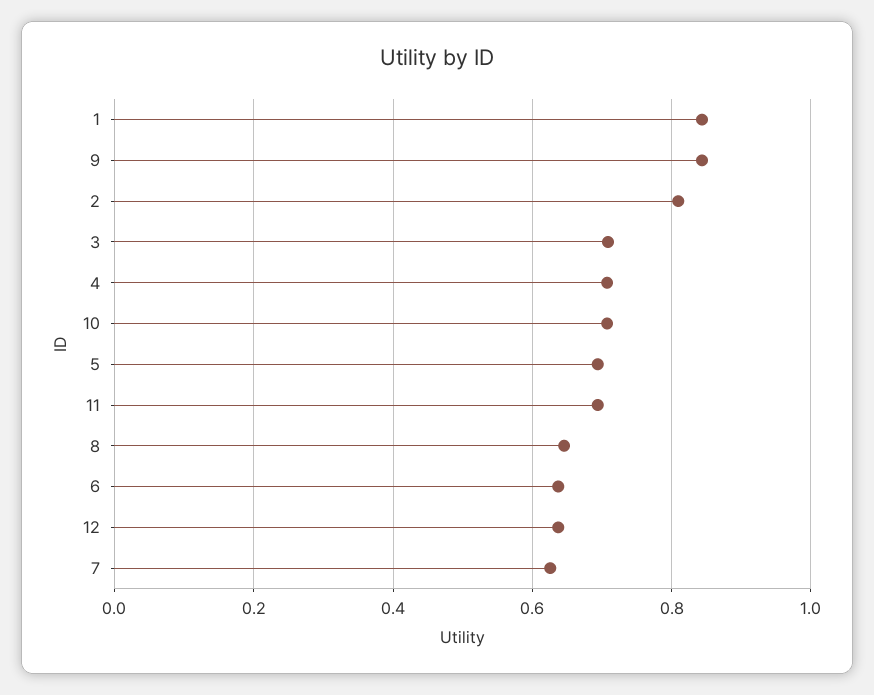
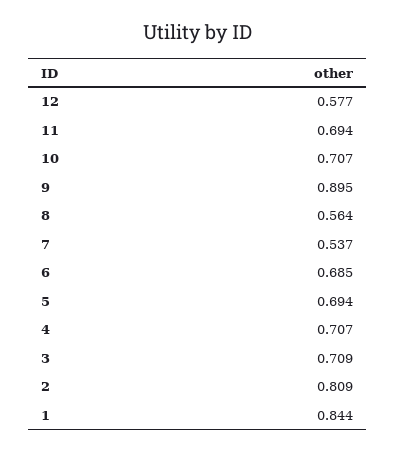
9: 0.84 -> 0.895
8: 0.64 -> 0.564
6: 0.64 -> 0.685
12: 0.64 -> 0.577
7: 0.62 -> 0.537

